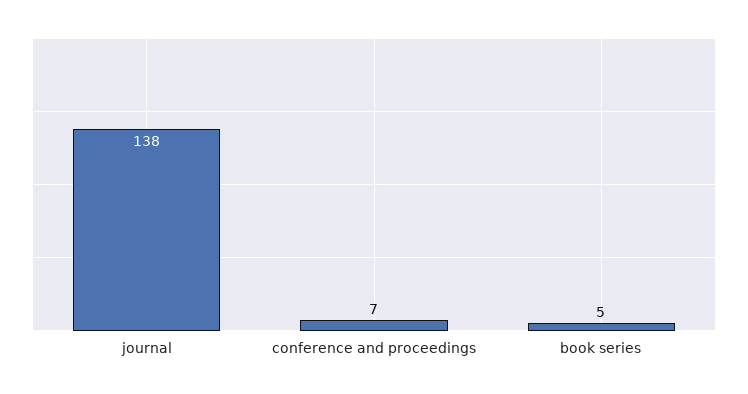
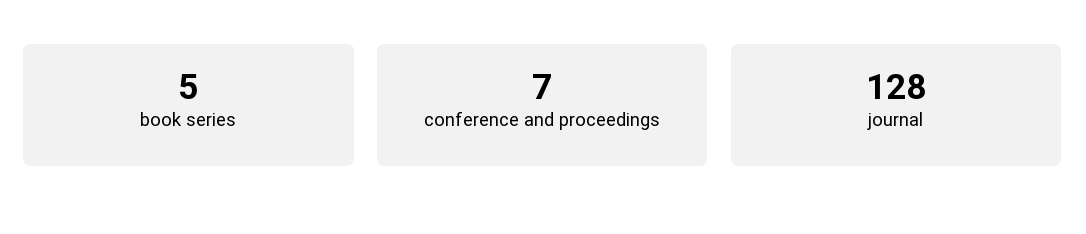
journal: 138 -> 128

